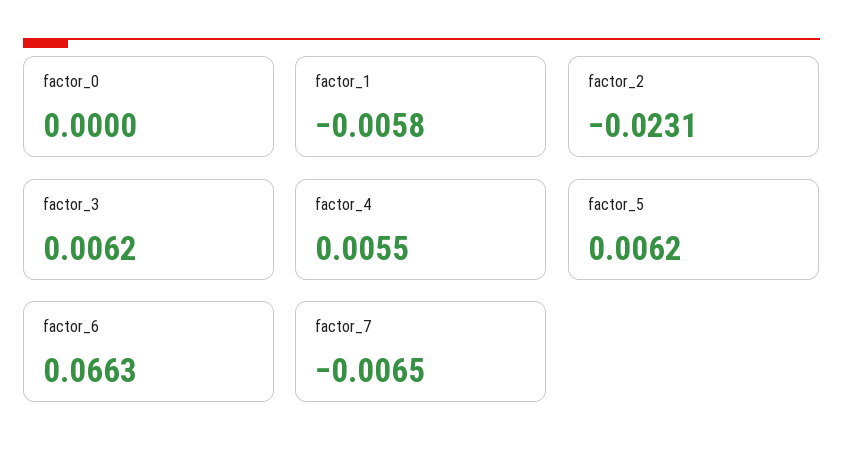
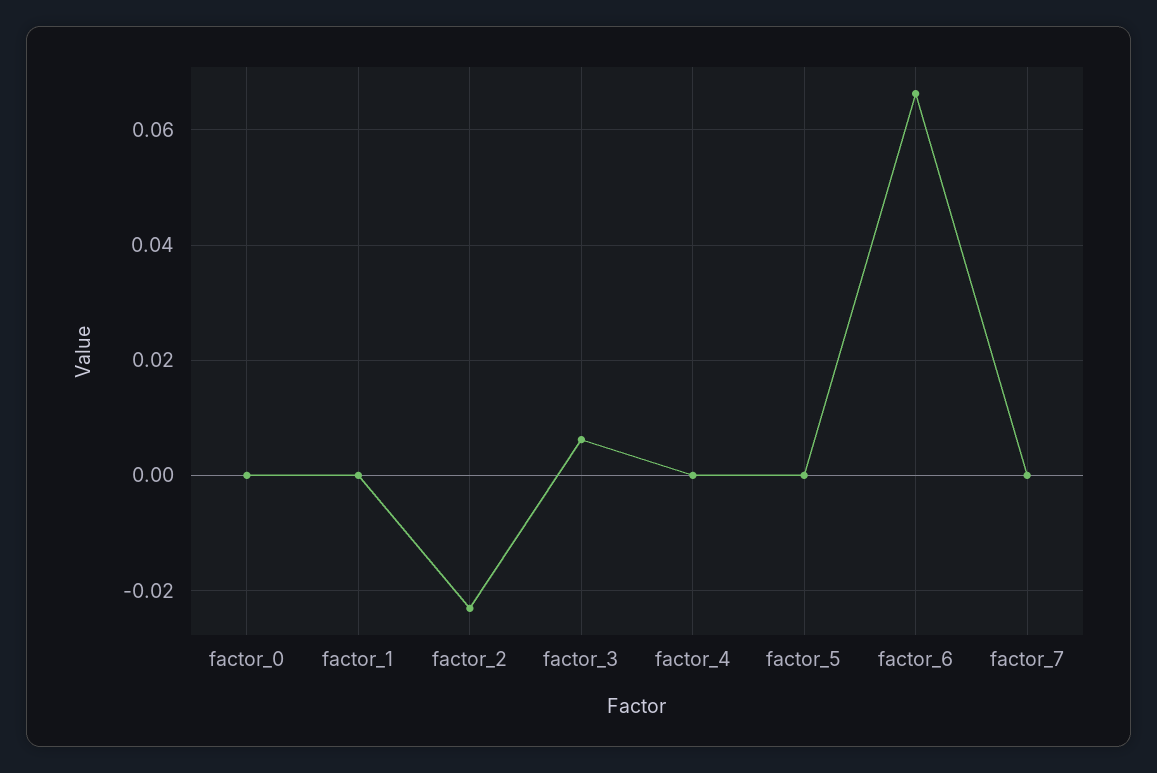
factor_1: -0.0058 -> 0
factor_4: 0.0055 -> 0
factor_5: 0.0062 -> 0
factor_7: -0.0065 -> 0

